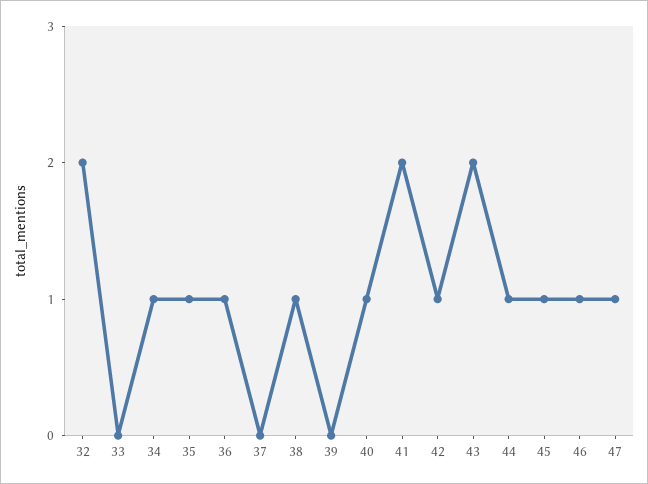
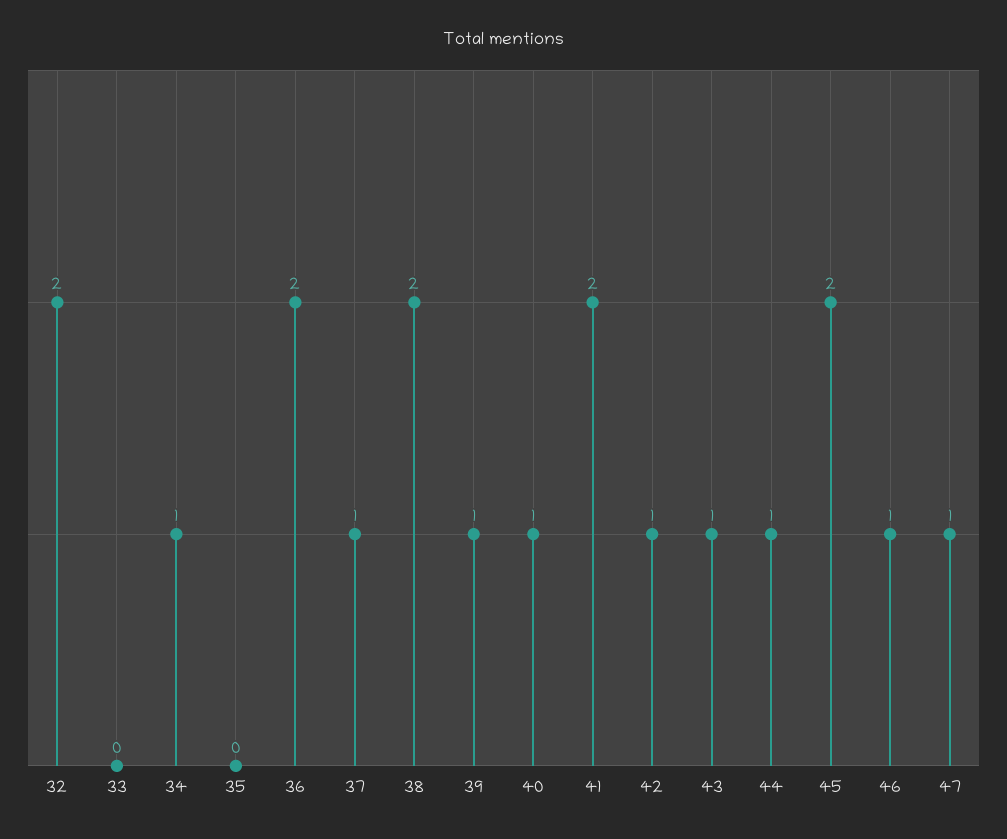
35: 1 -> 0
36: 1 -> 2
37: 0 -> 1
38: 1 -> 2
39: 0 -> 1
43: 2 -> 1
45: 1 -> 2

